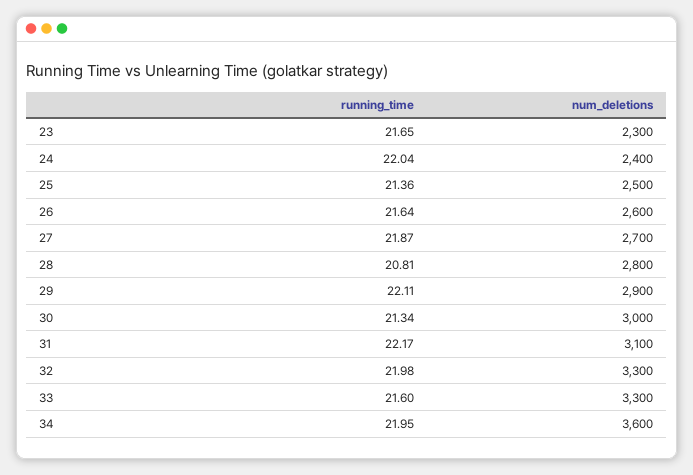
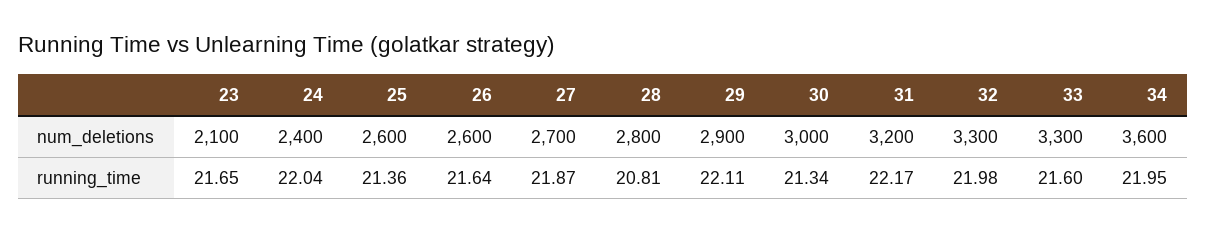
num_deletions, 23: 2300 -> 2100
num_deletions, 25: 2500 -> 2600
num_deletions, 31: 3100 -> 3200

